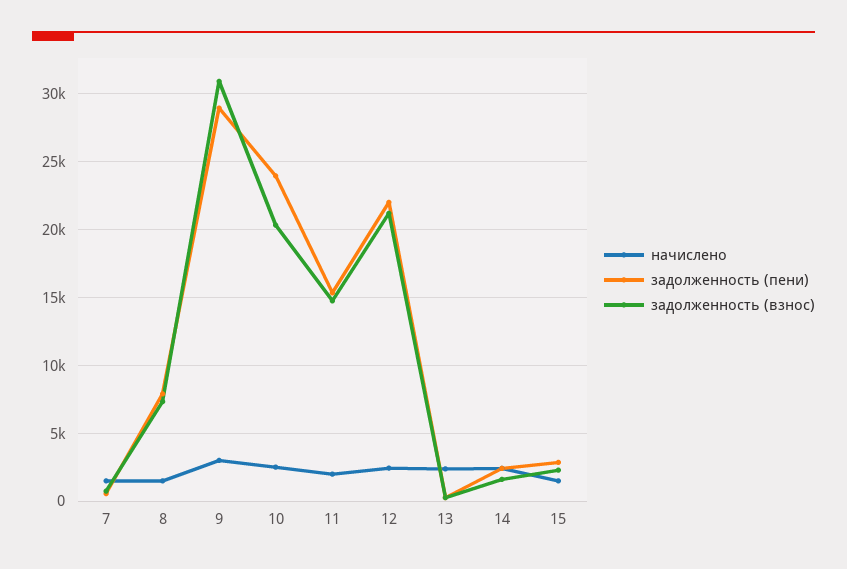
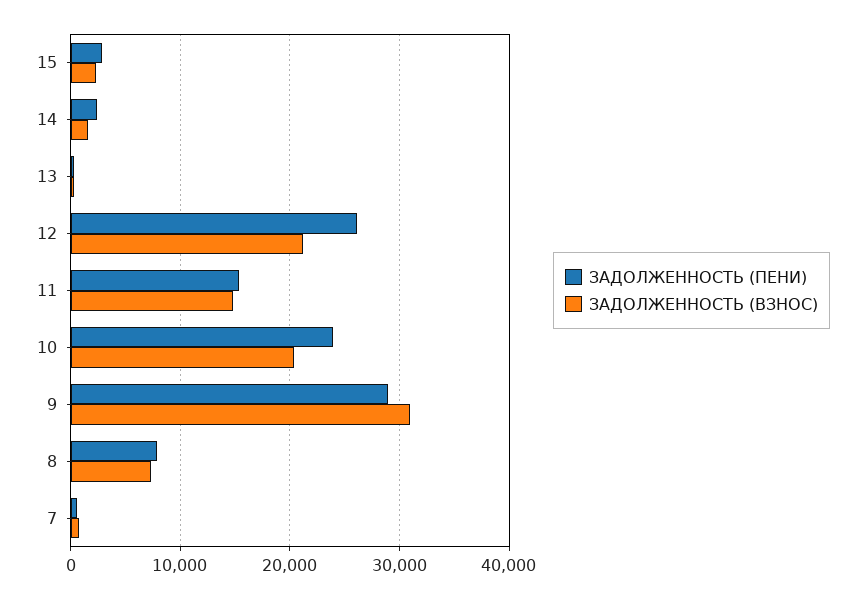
начислено, 7: 1500 -> none
начислено, 8: 1500 -> none
начислено, 9: 3000 -> none
начислено, 10: 2500 -> none
начислено, 11: 2000 -> none
начислено, 12: 2500 -> none
задолженность (пени), 12: 22000 -> 26000
начислено, 13: 2500 -> none
начислено, 14: 2500 -> none
начислено, 15: 1500 -> none

